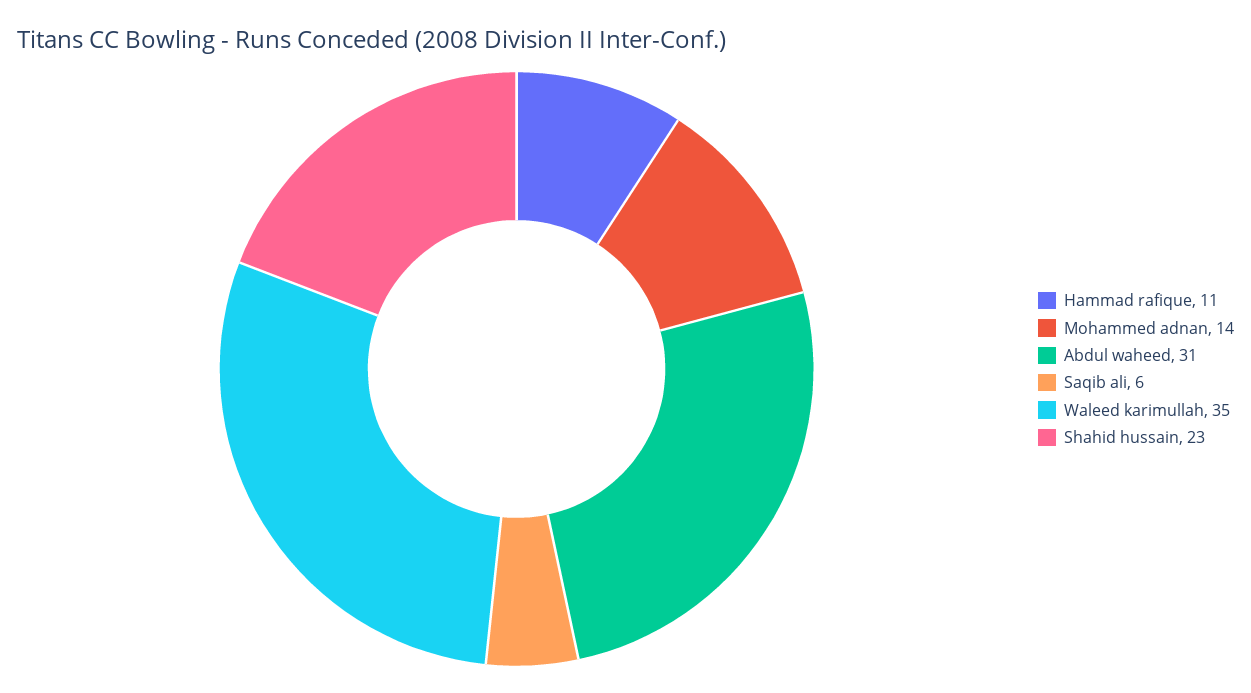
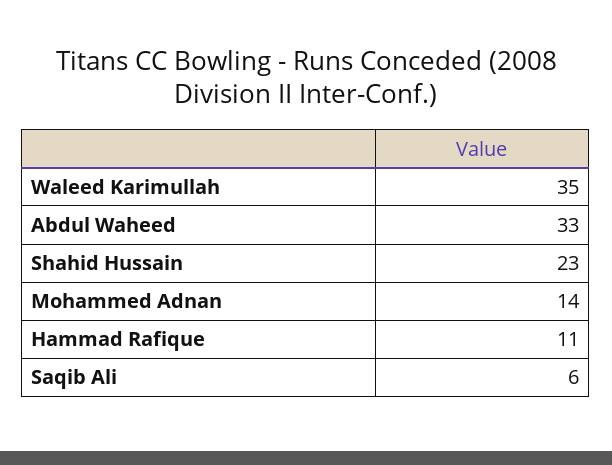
Abdul waheed: 31 -> 33

